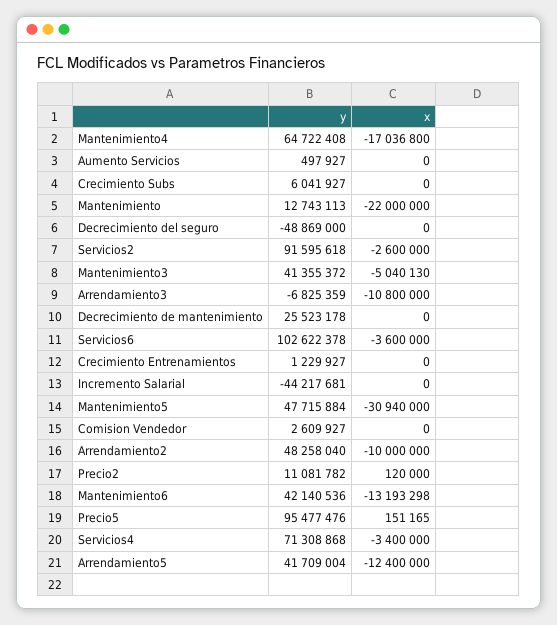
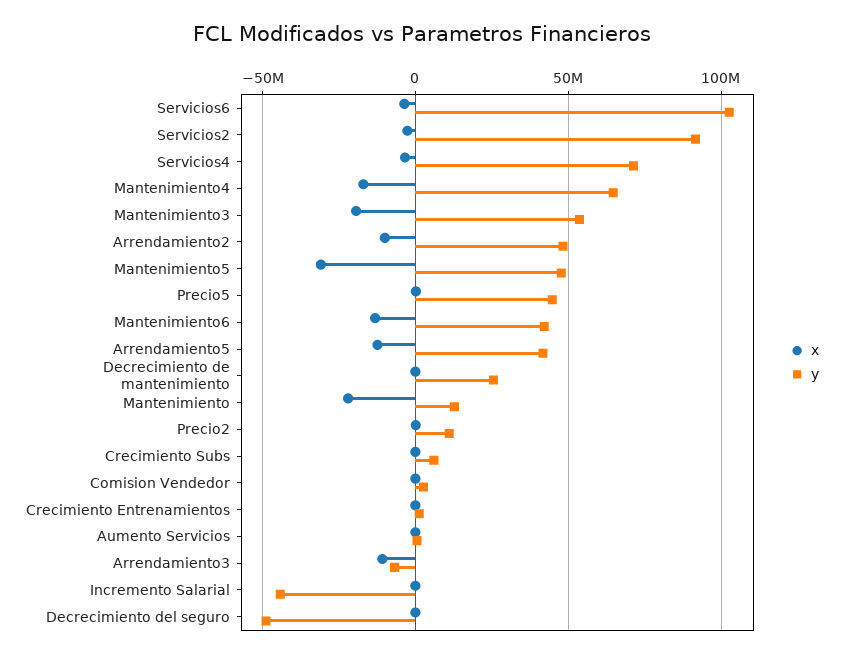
y, Mantenimiento3: 41355372 -> 55000000
x, Mantenimiento3: -5040130 -> -20000000
y, Precio5: 95477476 -> 45000000

